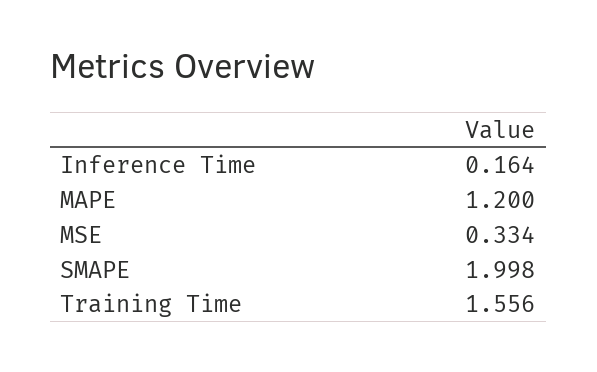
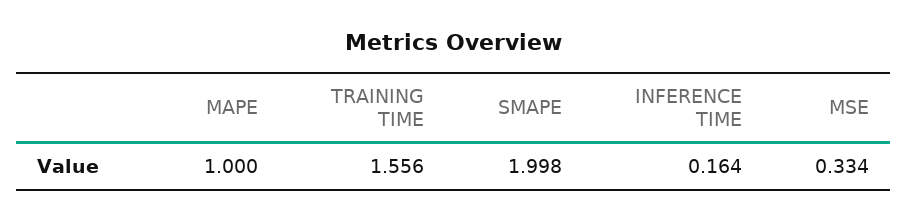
MAPE: 1.2 -> 1

